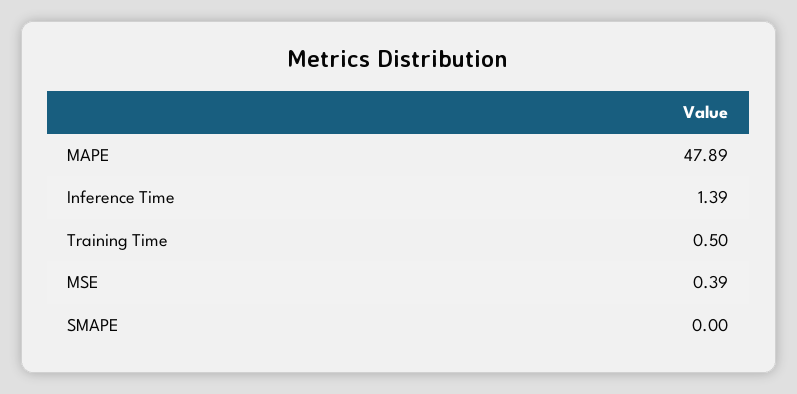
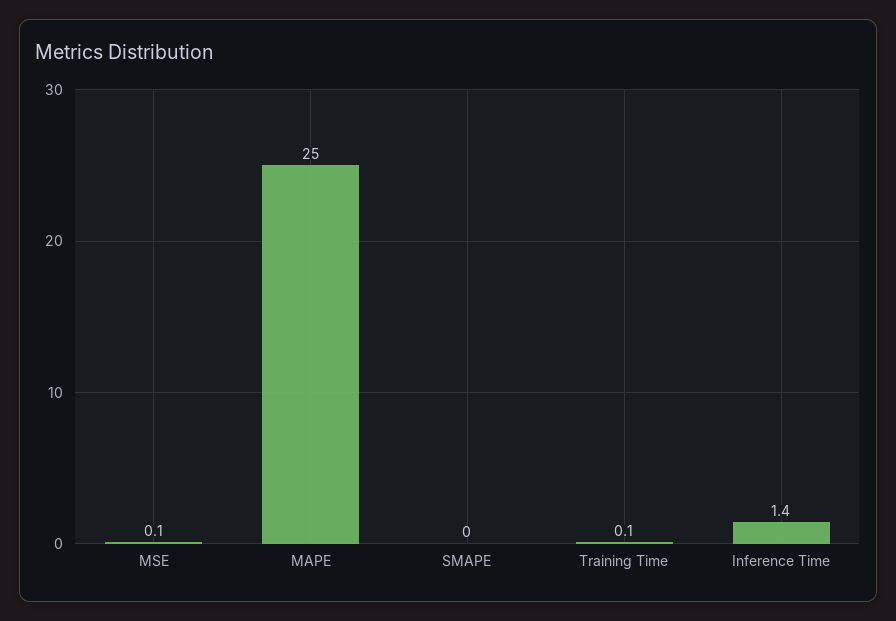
MAPE: 47.89 -> 25
Training Time: 0.5 -> 0.1
MSE: 0.39 -> 0.1

